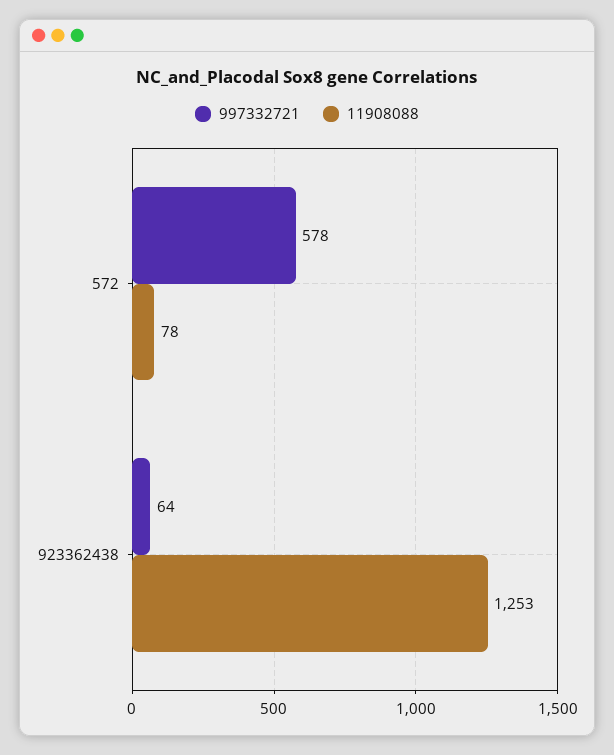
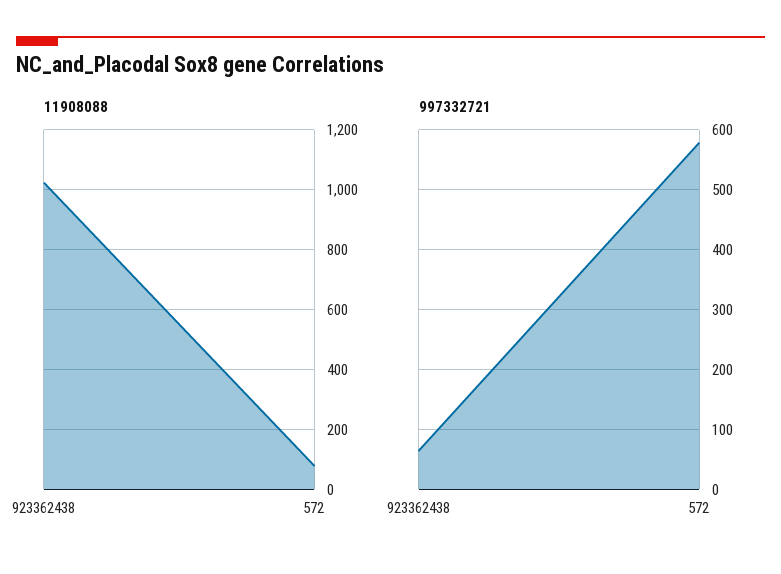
11908088, 923362438: 1253 -> 1025

